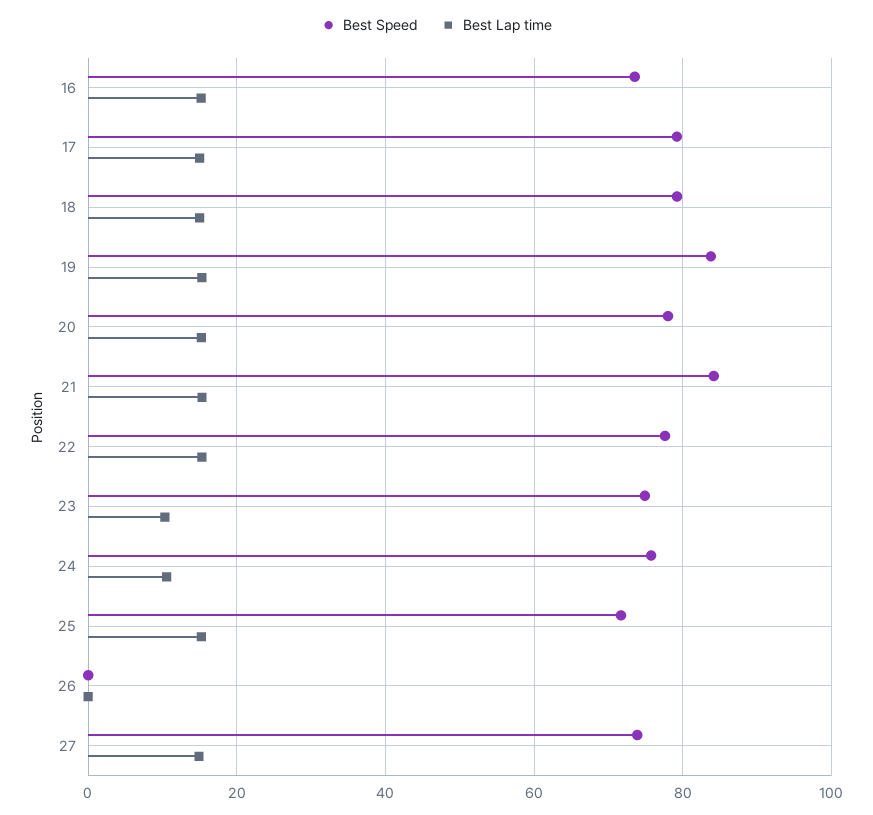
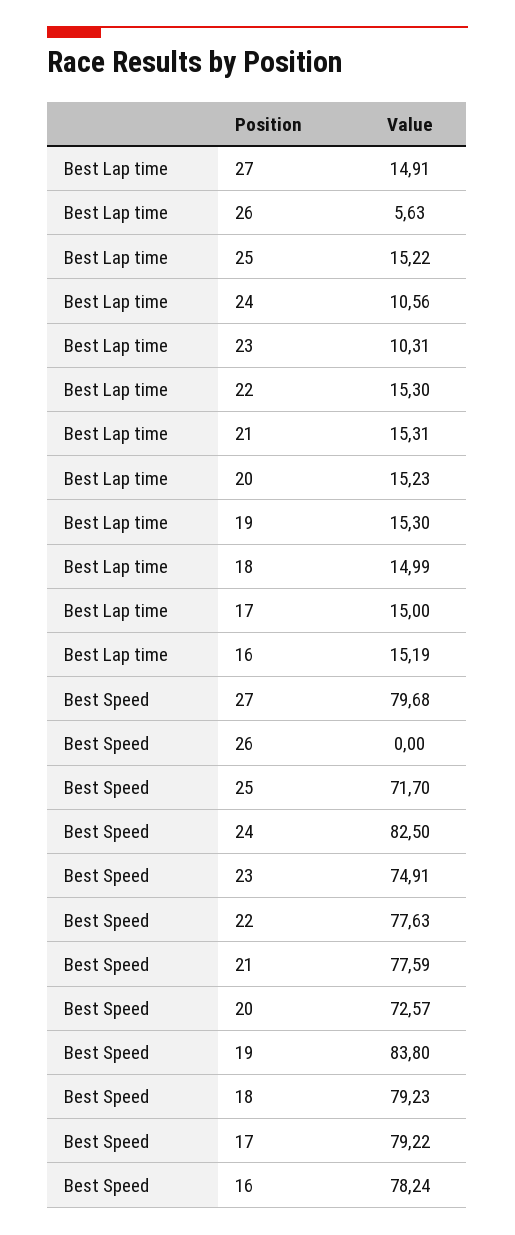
Best Speed, 16: 74 -> 78.24
Best Speed, 20: 78 -> 72.57
Best Speed, 21: 84 -> 77.59
Best Speed, 24: 76 -> 82.5
Best Lap time, 26: 0 -> 5.63
Best Speed, 27: 74 -> 79.68

